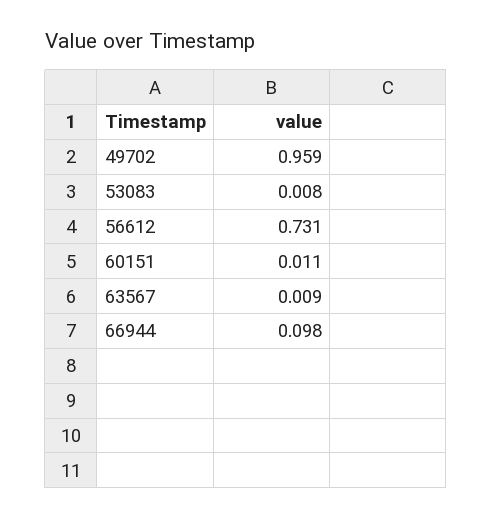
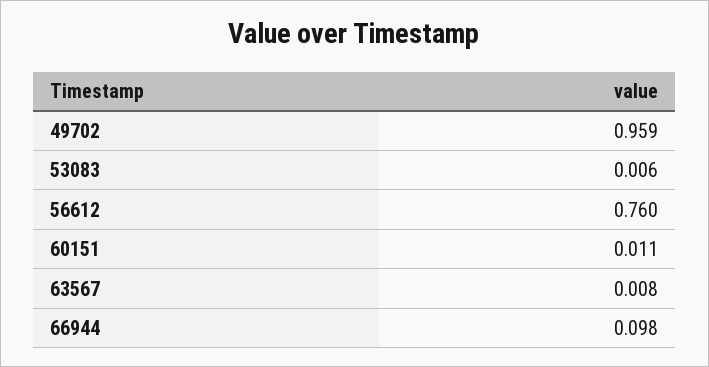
53083: 0.008 -> 0.006
56612: 0.731 -> 0.76
63567: 0.009 -> 0.008

